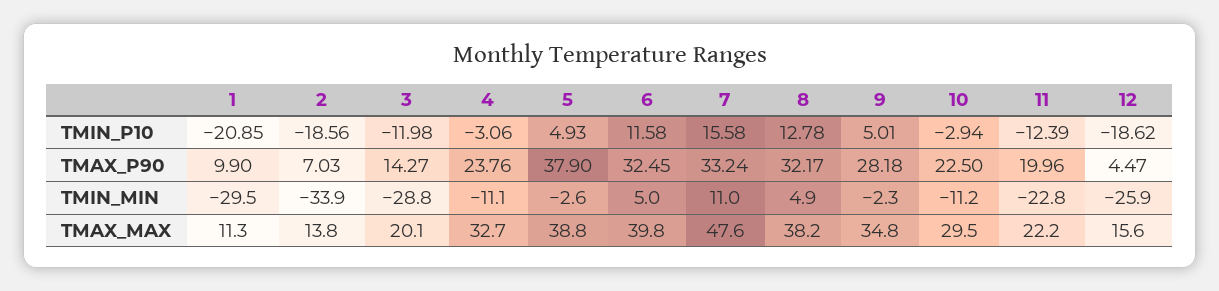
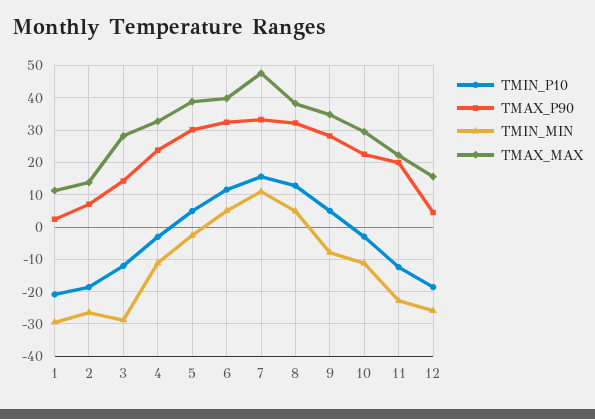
TMAX_P90, 1: 9.9 -> 2
TMAX_P90, 5: 37.9 -> 30
TMIN_MIN, 2: -33.9 -> -26
TMIN_MIN, 9: -2.3 -> -8
TMAX_MAX, 3: 20.1 -> 28

